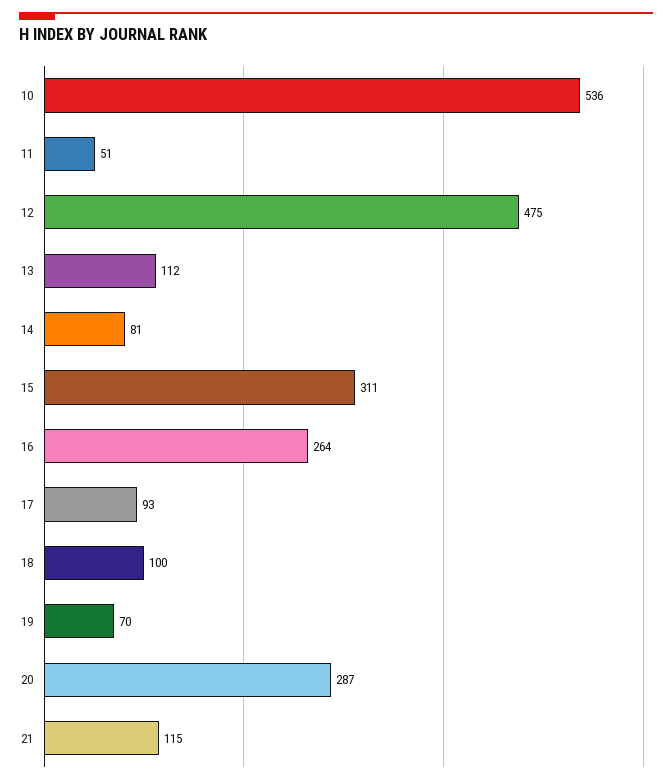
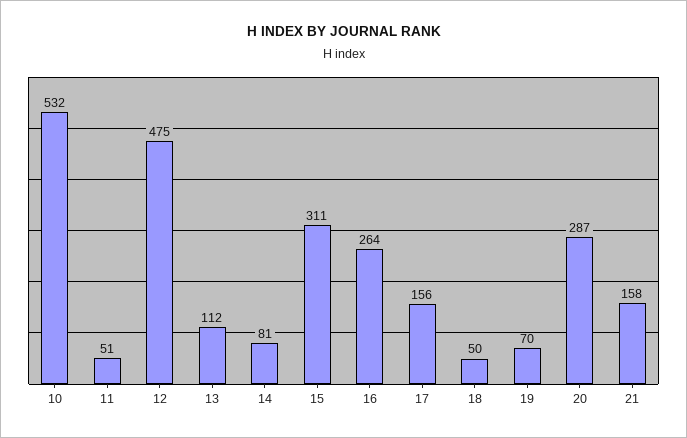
10: 536 -> 532
17: 93 -> 156
18: 100 -> 50
21: 115 -> 158

